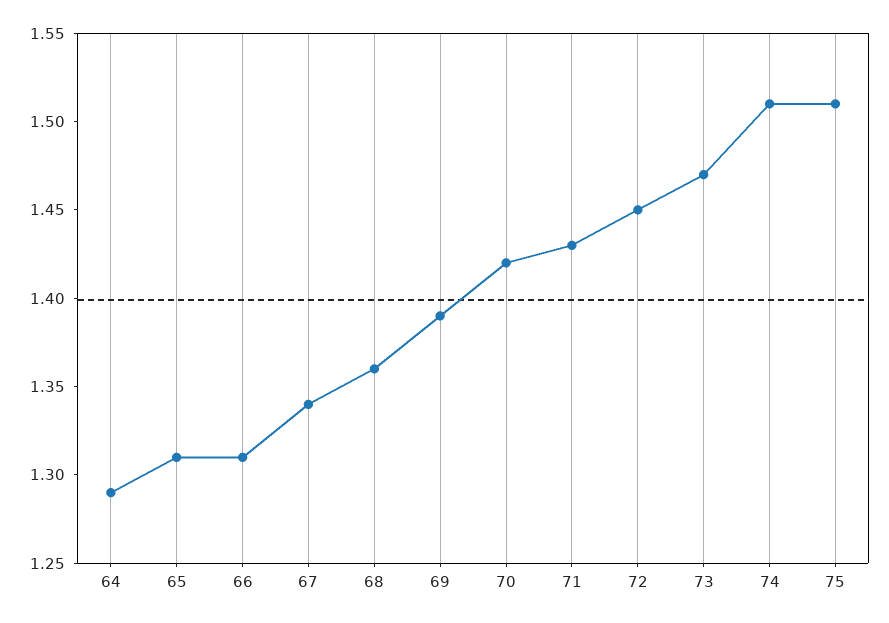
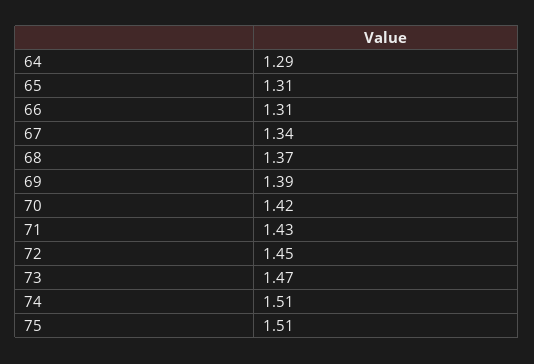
68: 1.36 -> 1.37

